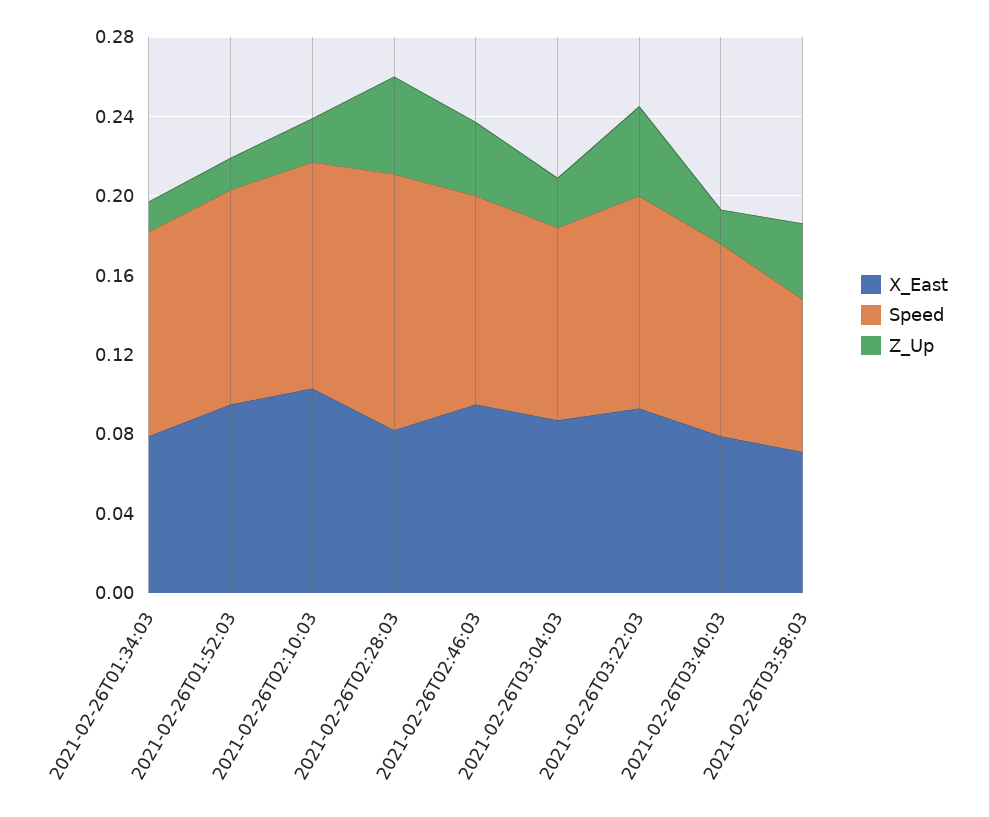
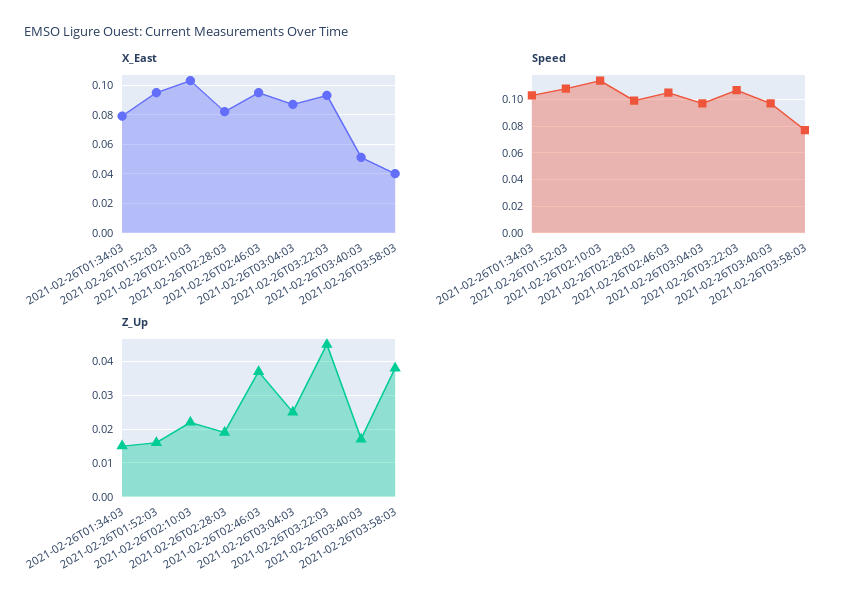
Speed, 2021-02-26T02:28:03: 0.13 -> 0.1
Z_Up, 2021-02-26T02:28:03: 0.05 -> 0.02
X_East, 2021-02-26T03:40:03: 0.08 -> 0.05
X_East, 2021-02-26T03:58:03: 0.07 -> 0.04

